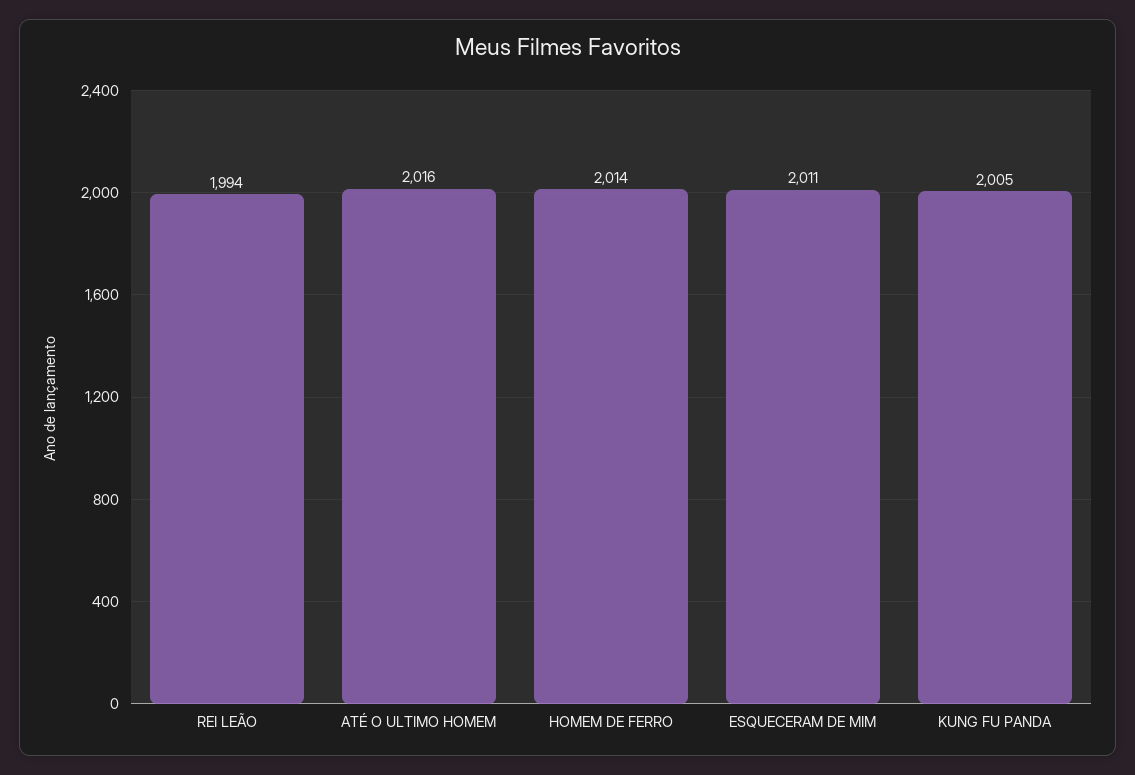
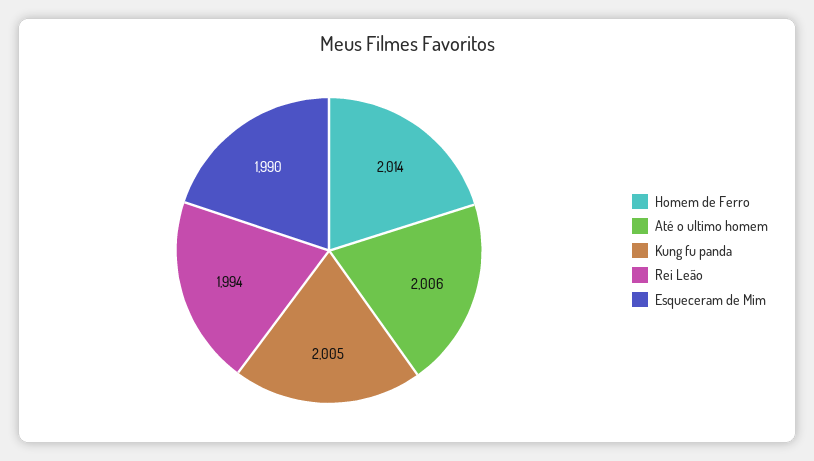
ATÉ O ULTIMO HOMEM: 2016 -> 2006
ESQUECERAM DE MIM: 2011 -> 1990

